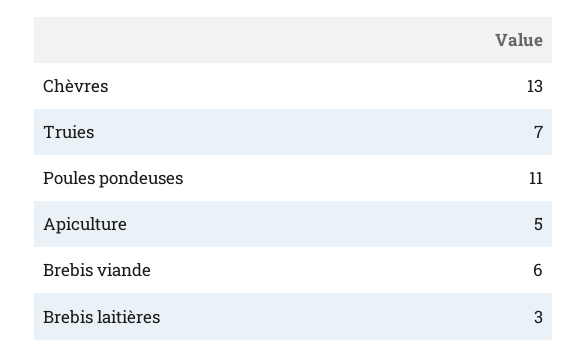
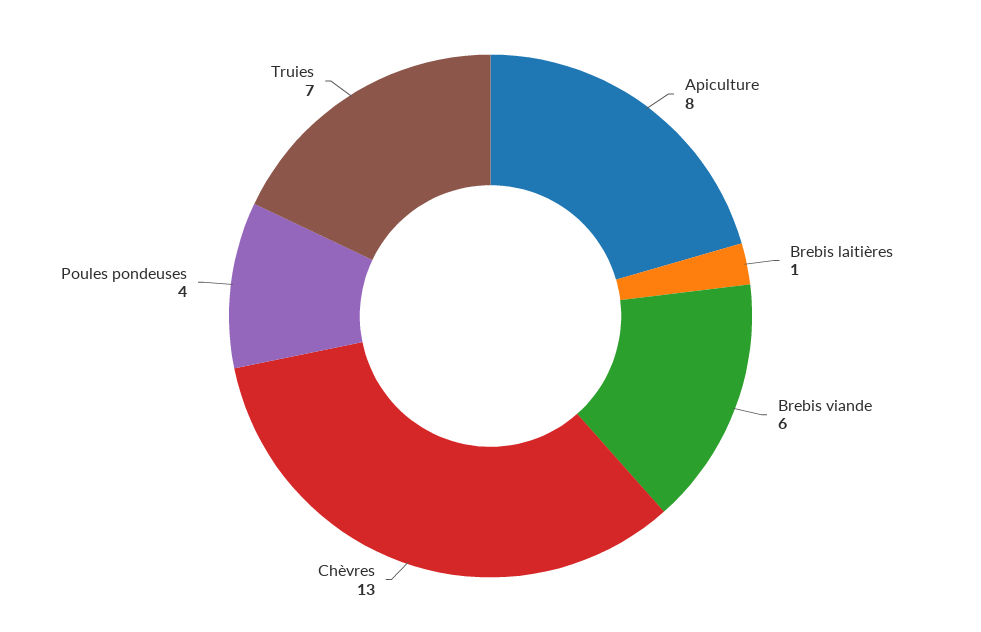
Poules pondeuses: 11 -> 4
Apiculture: 5 -> 8
Brebis laitières: 3 -> 1

